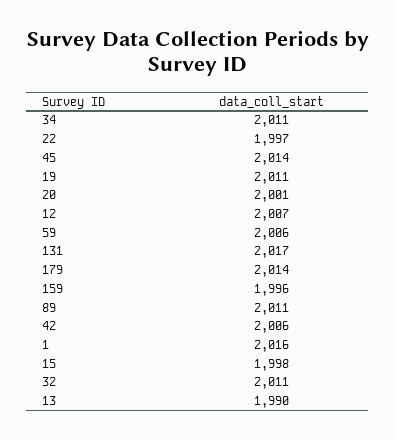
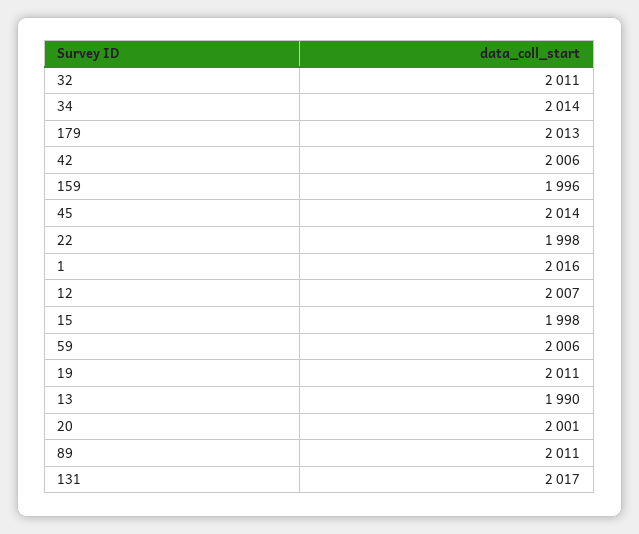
34: 2011 -> 2014
22: 1997 -> 1998
179: 2014 -> 2013

